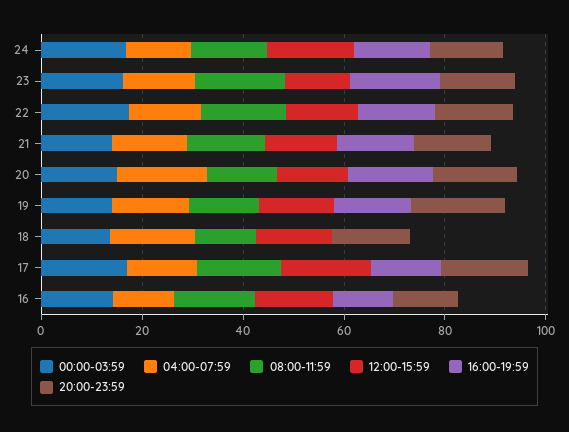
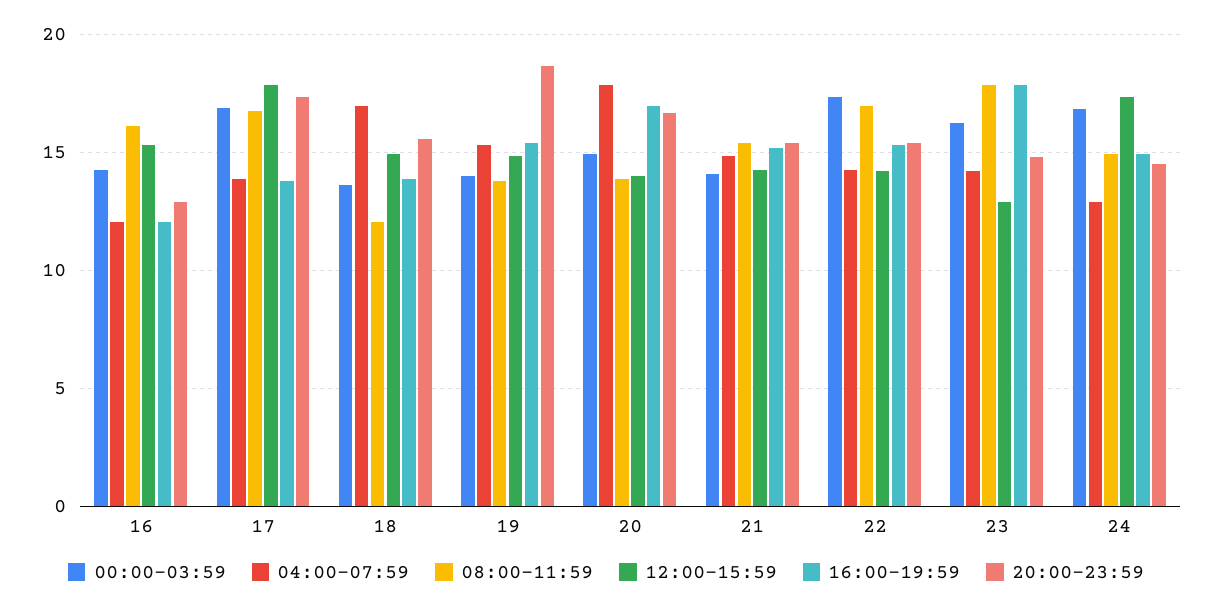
16:00-19:59, 18: 0 -> 14

